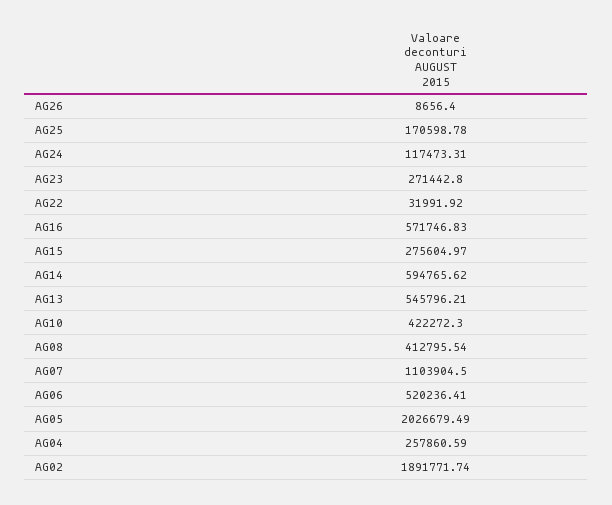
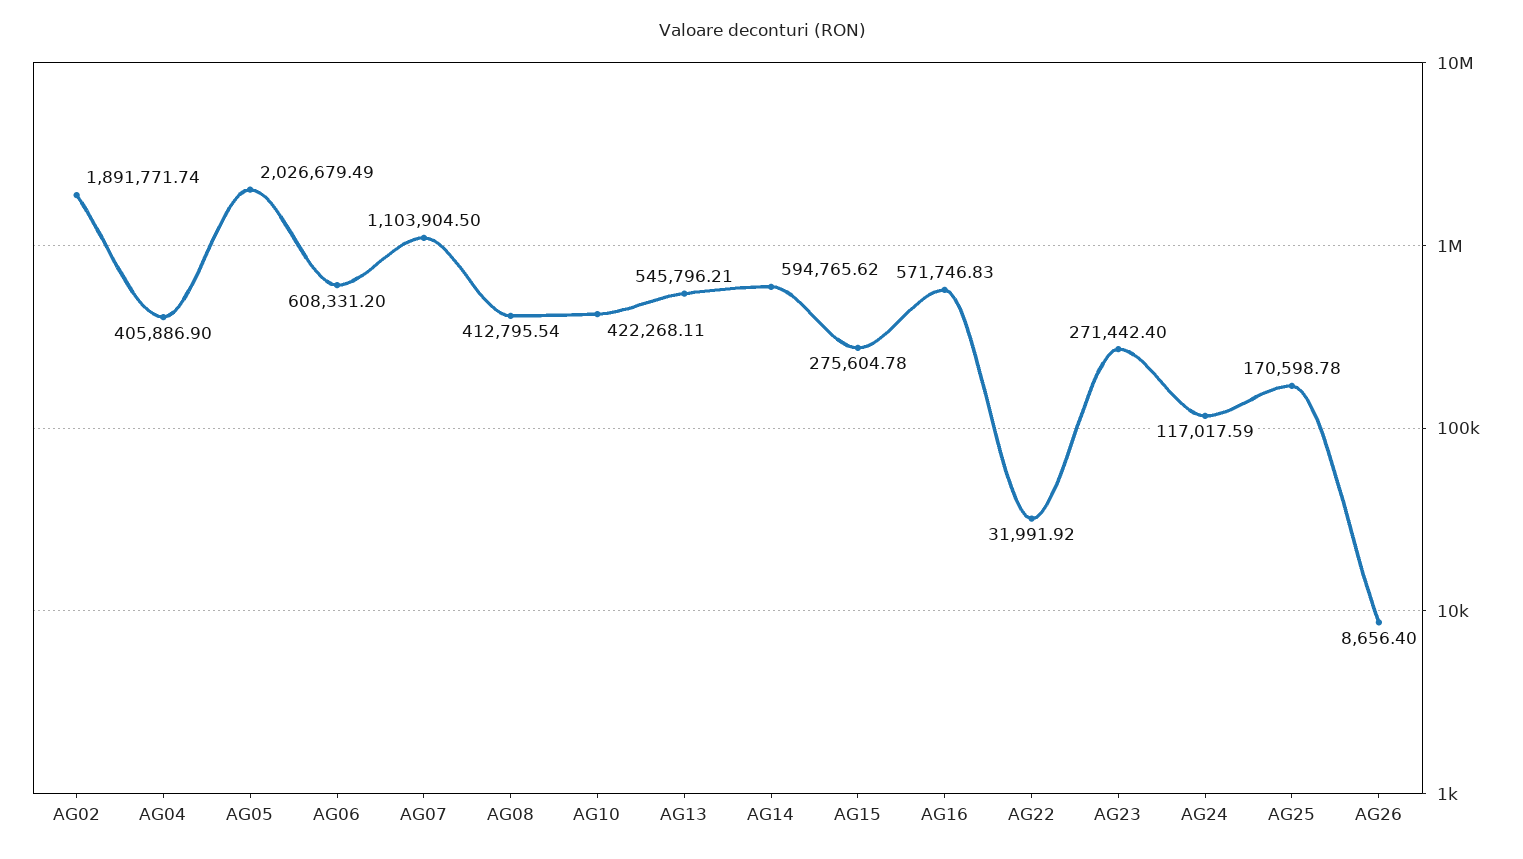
AG24: 117473.31 -> 117017.59
AG23: 271442.8 -> 271442.4
AG15: 275604.97 -> 275604.78
AG10: 422272.3 -> 422268.11
AG06: 520236.41 -> 608331.2
AG04: 257860.59 -> 405886.9

